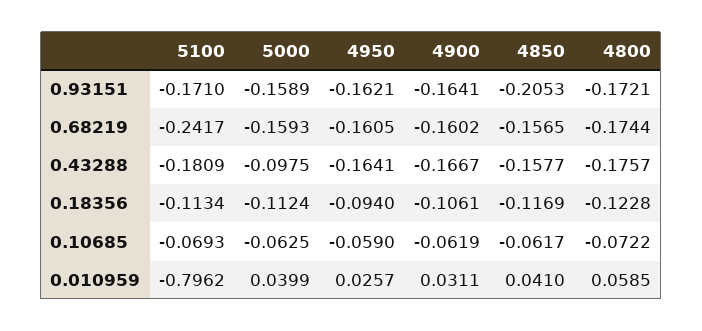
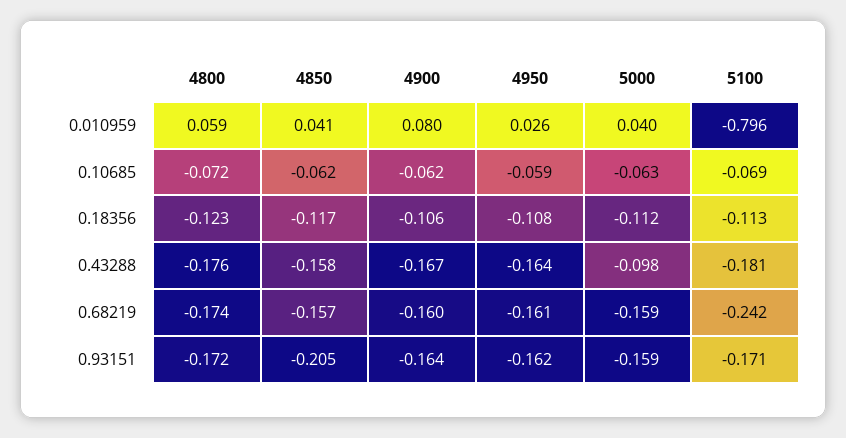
4950, 0.18356: -0.094 -> -0.108
4900, 0.010959: 0.0311 -> 0.08

